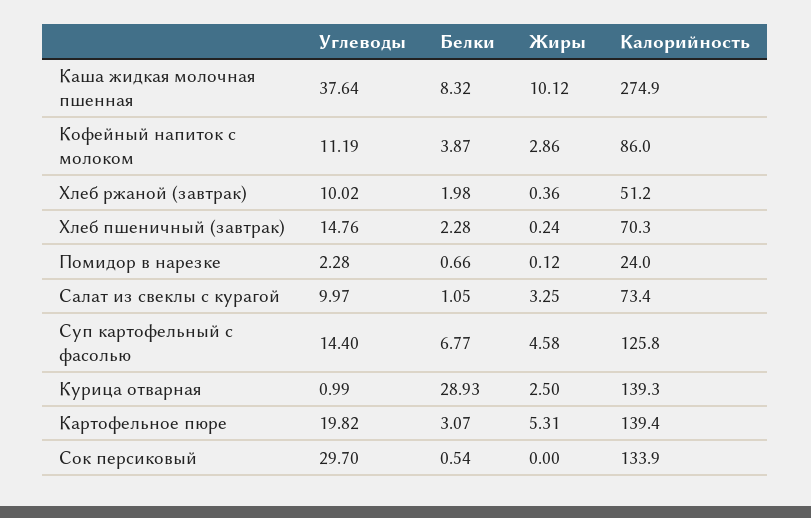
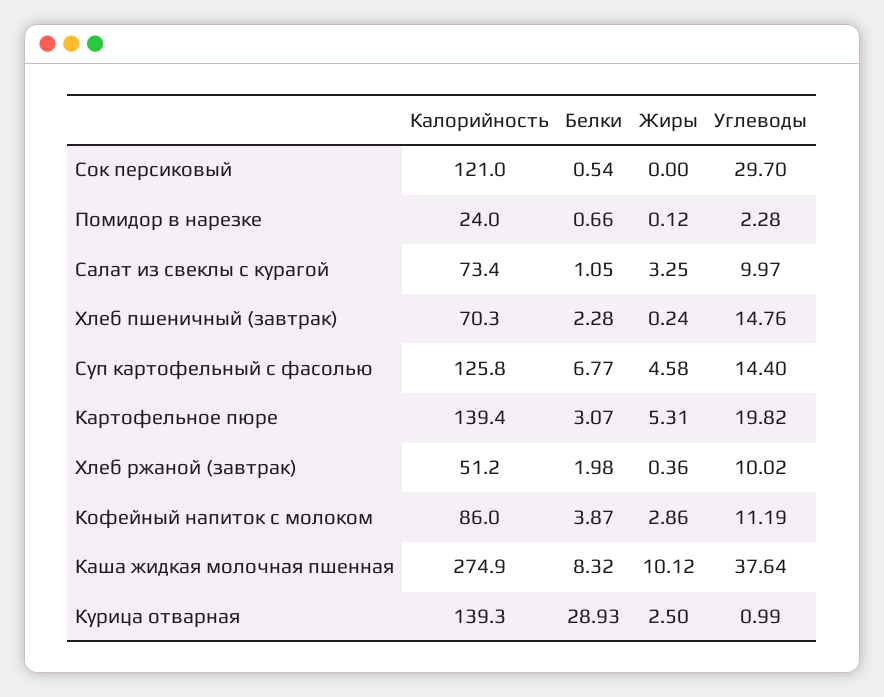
Калорийность, Сок персиковый: 133.9 -> 121

